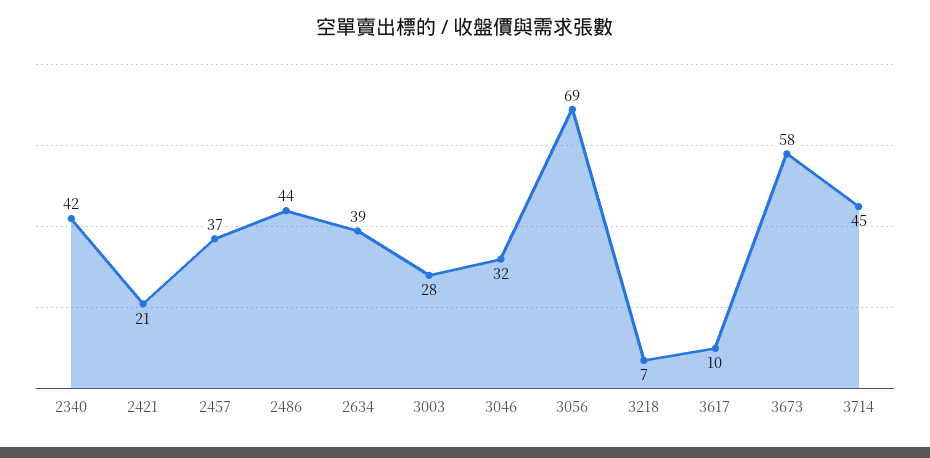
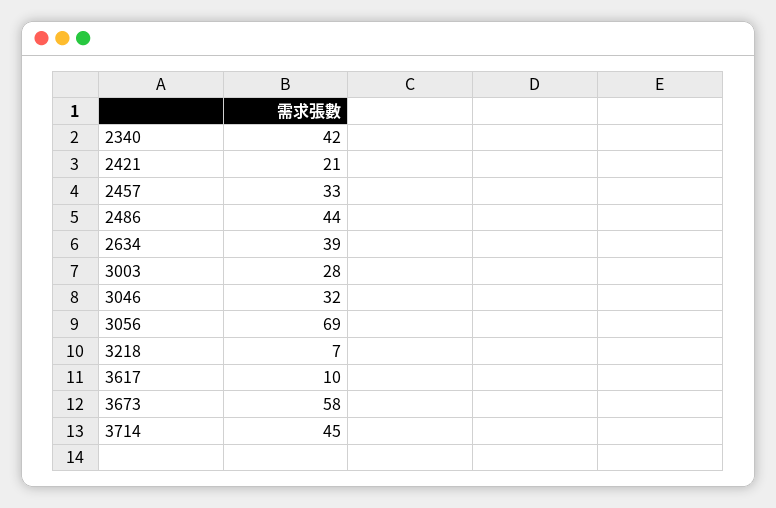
2457: 37 -> 33

